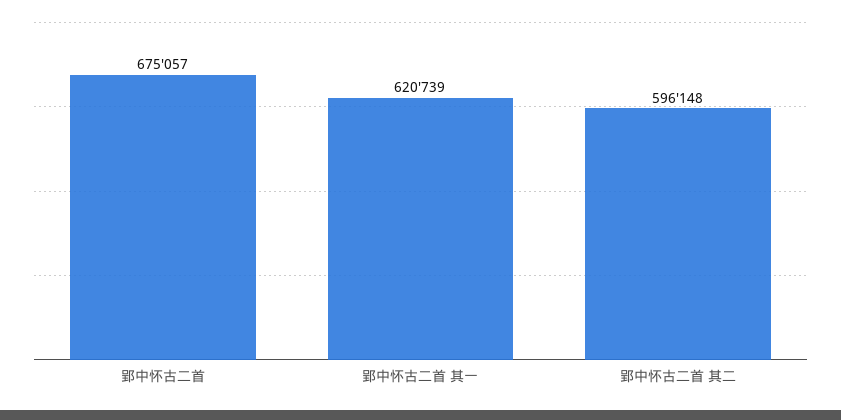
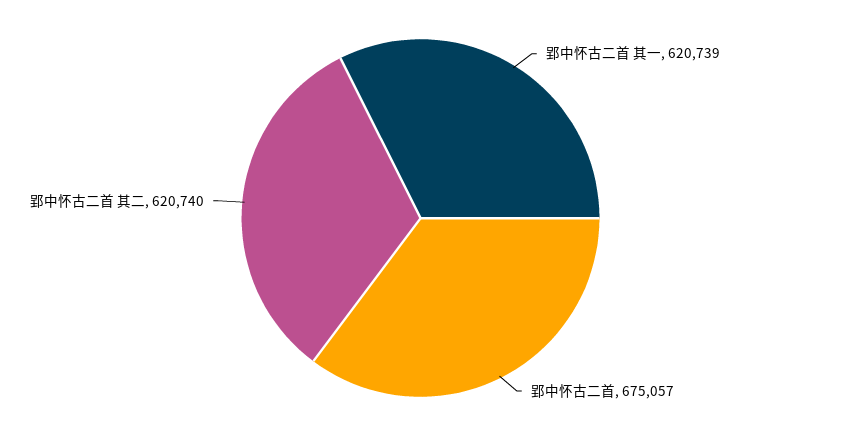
郢中怀古二首 其二: 596148 -> 620740

